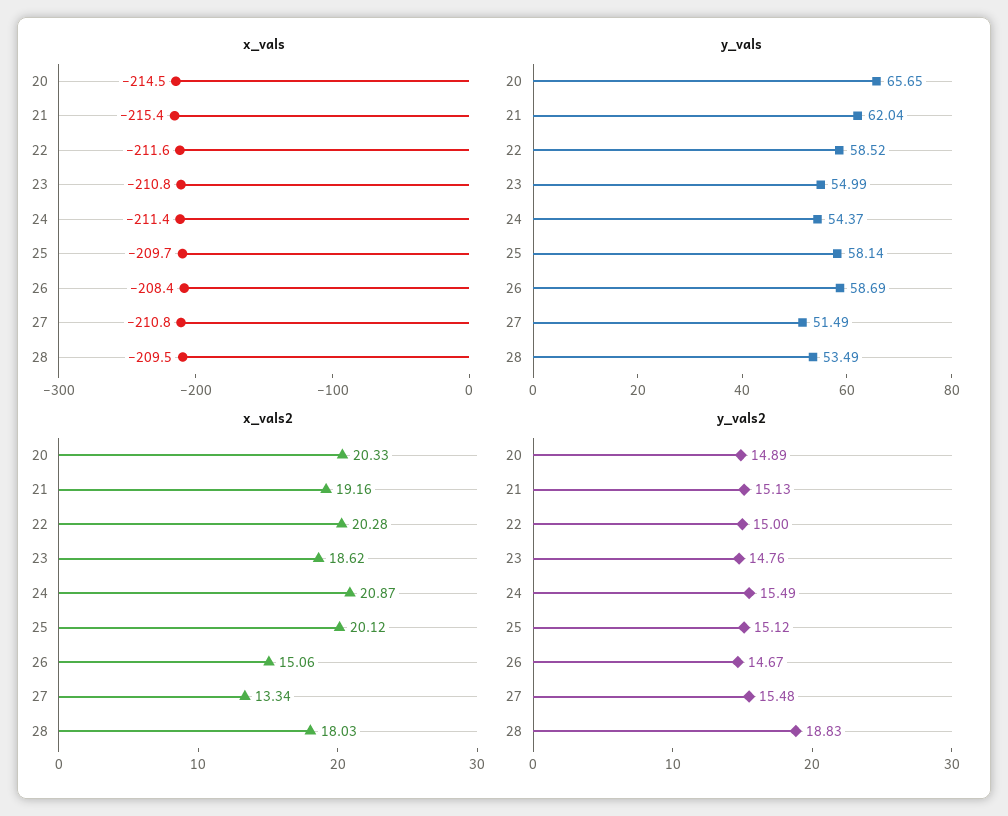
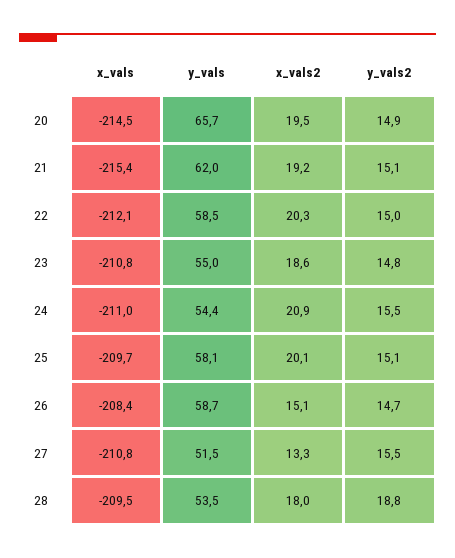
x_vals, 22: -211.6 -> -212.1
x_vals, 24: -211.4 -> -211
x_vals2, 20: 20.33 -> 19.5

